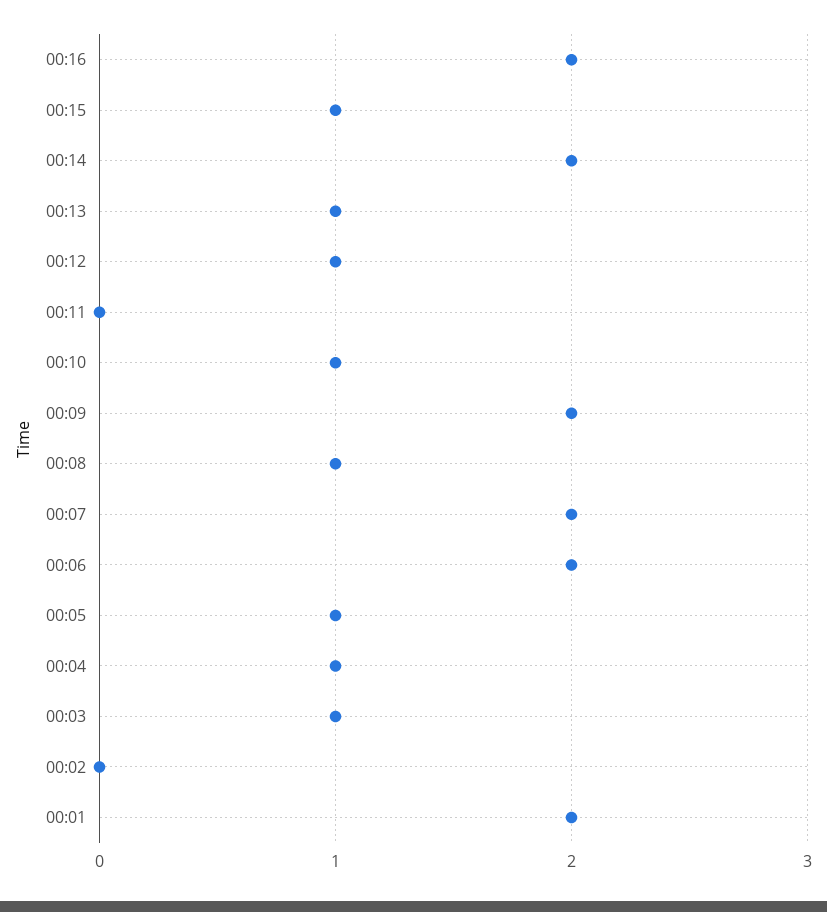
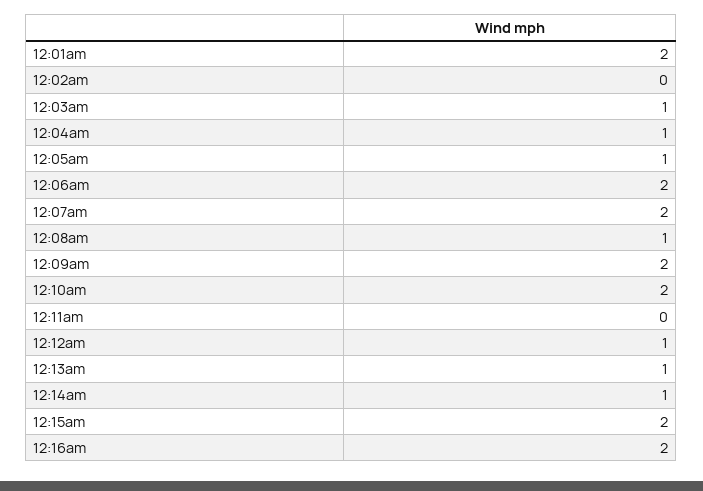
00:15: 1 -> 2
00:14: 2 -> 1
00:10: 1 -> 2

